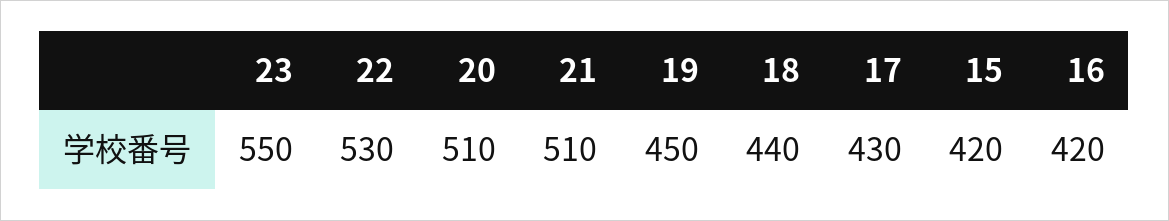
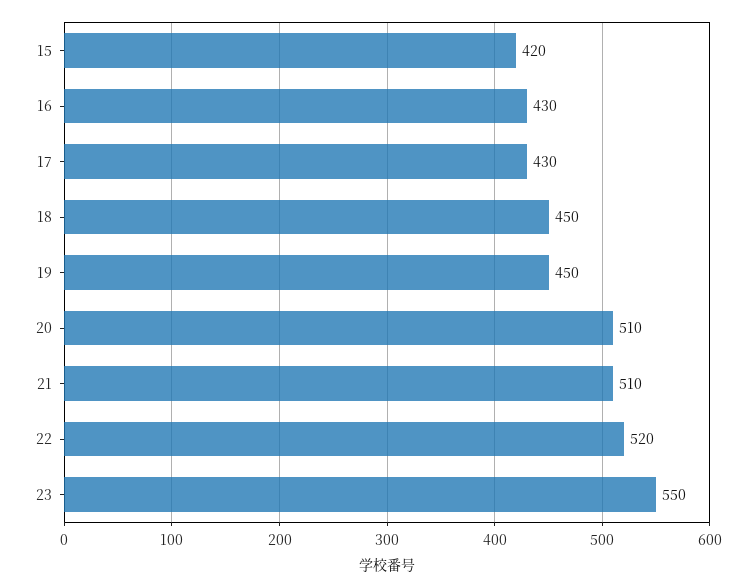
22: 530 -> 520
18: 440 -> 450
16: 420 -> 430

